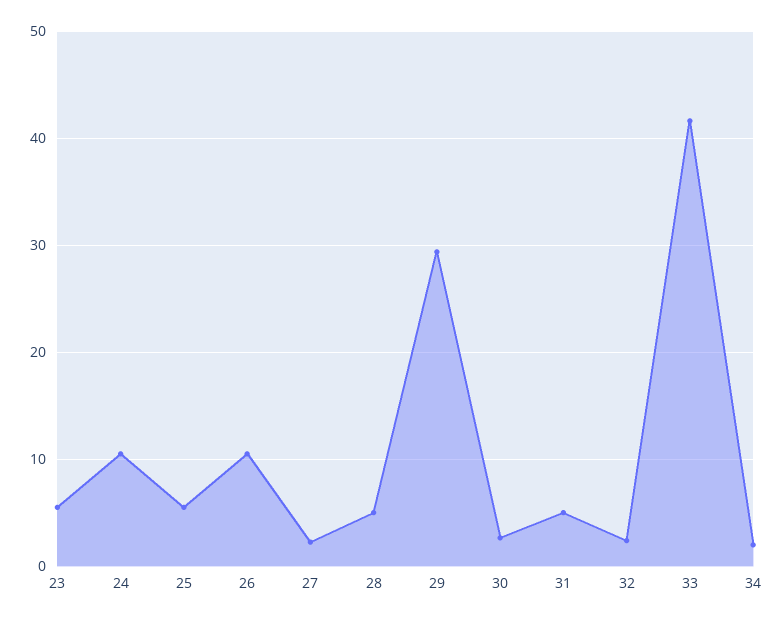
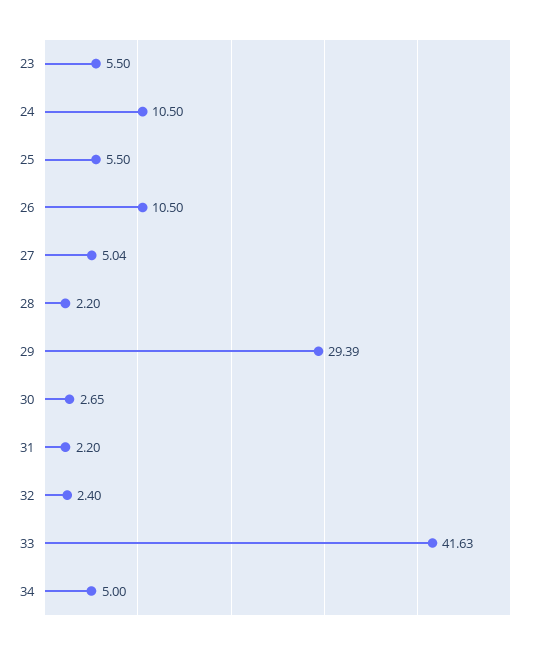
27: 2 -> 5.04
28: 5 -> 2.2
31: 5 -> 2.2
34: 2 -> 5

